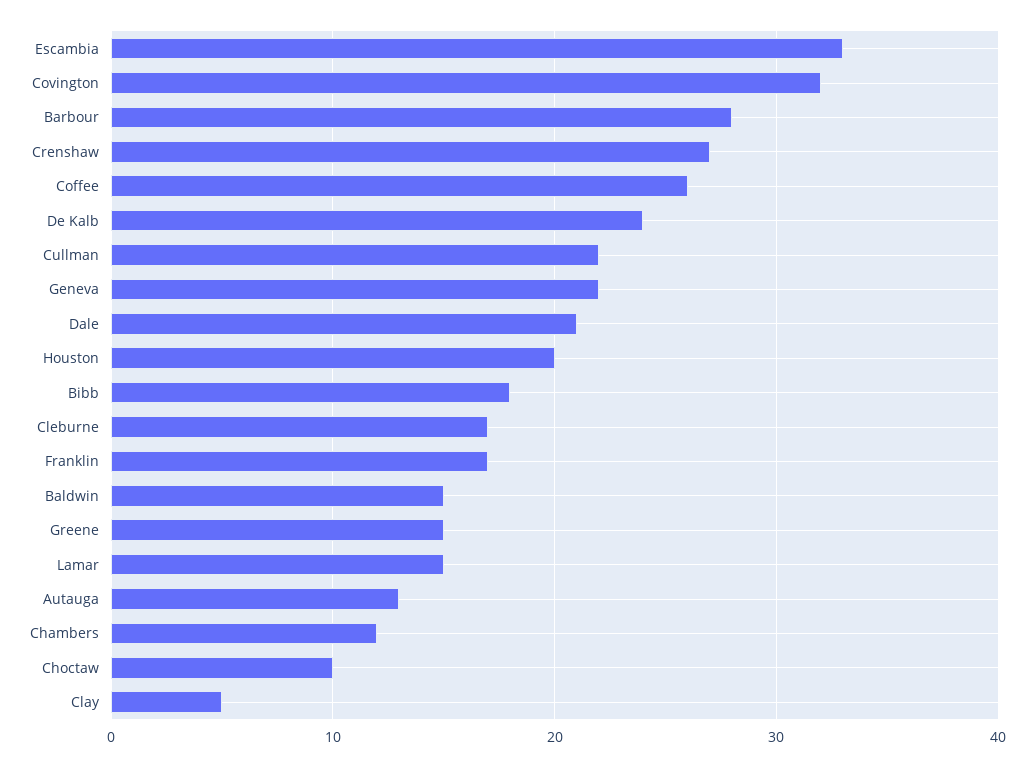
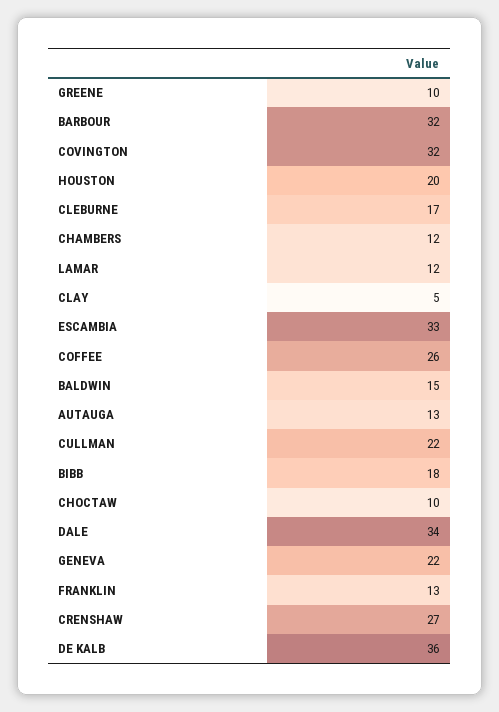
Barbour: 28 -> 32
De Kalb: 24 -> 36
Dale: 21 -> 34
Franklin: 17 -> 13
Greene: 15 -> 10
Lamar: 15 -> 12

